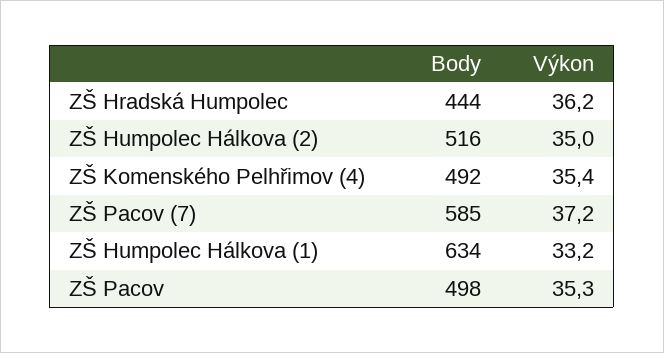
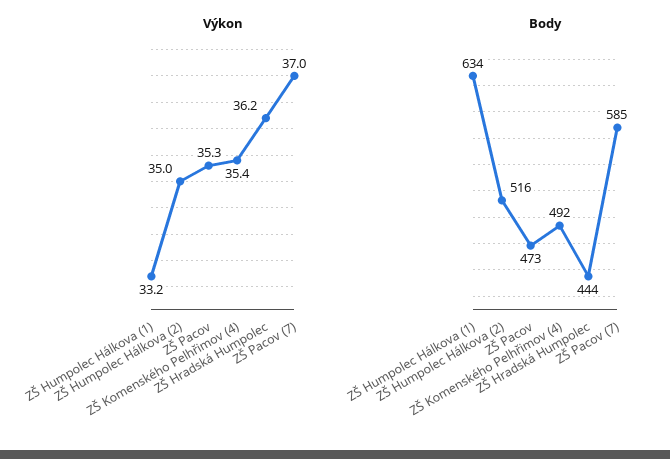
Výkon, ZŠ Pacov (7): 37.2 -> 37
Body, ZŠ Pacov: 498 -> 473

